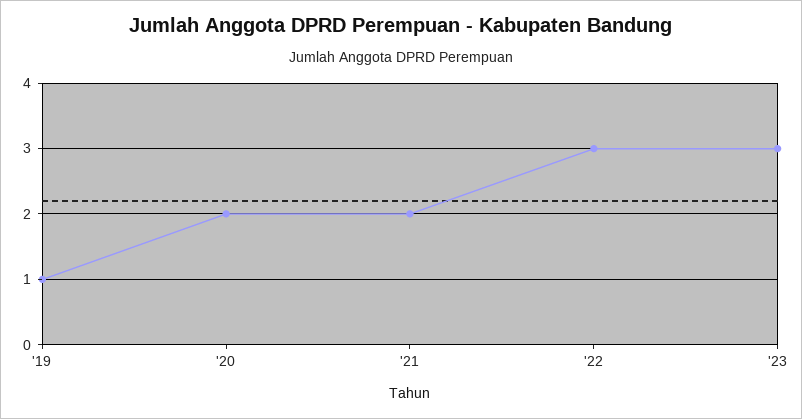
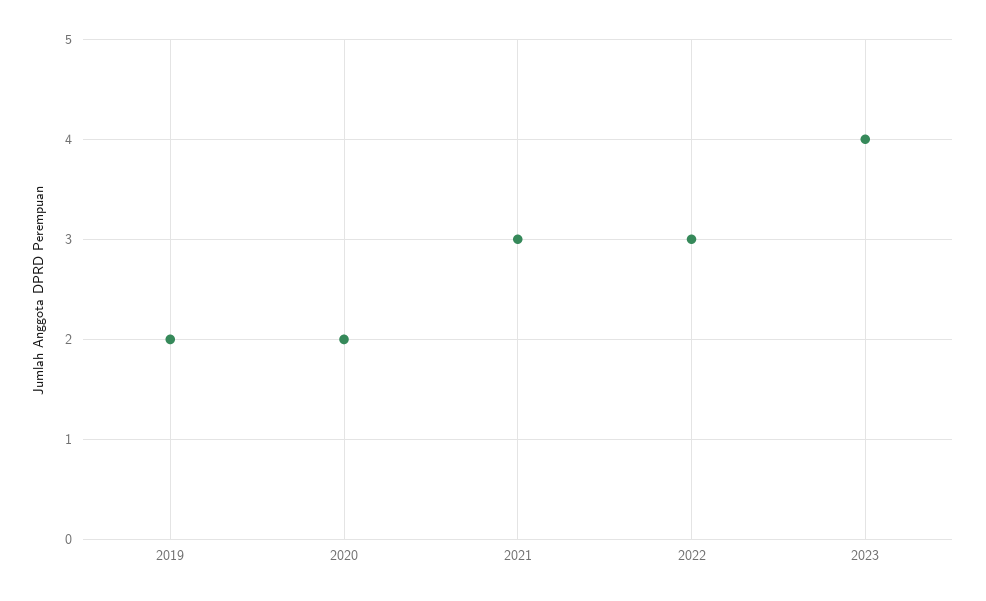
'19: 1 -> 2
'21: 2 -> 3
'23: 3 -> 4

